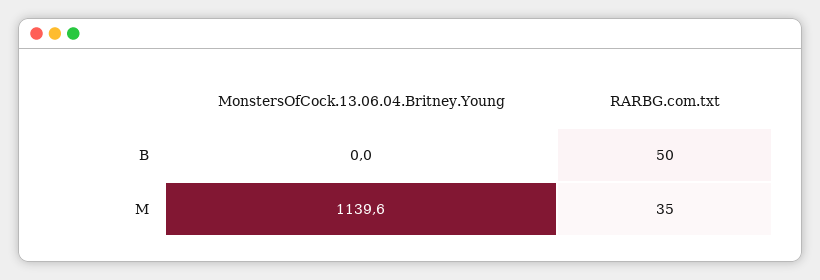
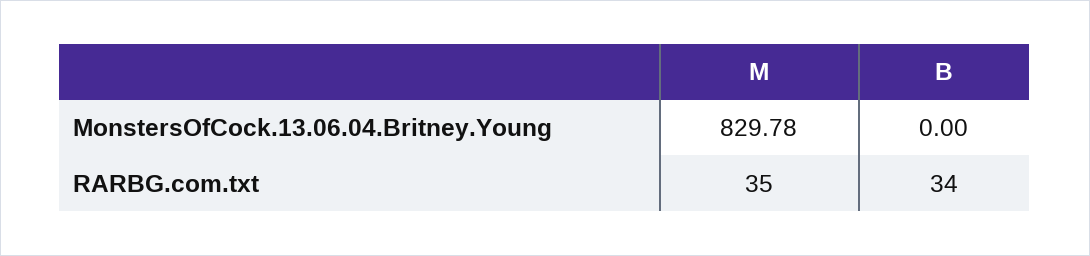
RARBG.com.txt, B: 50 -> 34
MonstersOfCock.13.06.04.Britney.Young, M: 1139.6 -> 829.78

